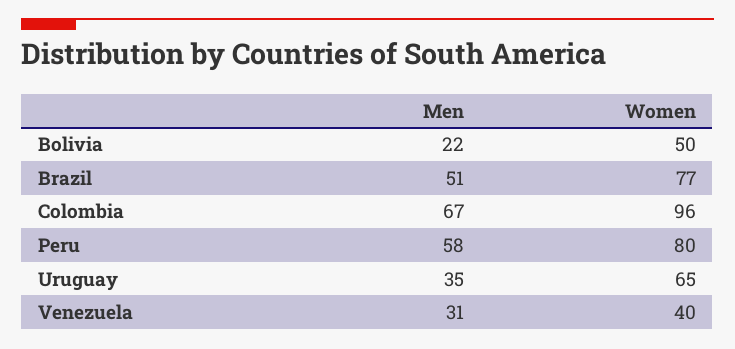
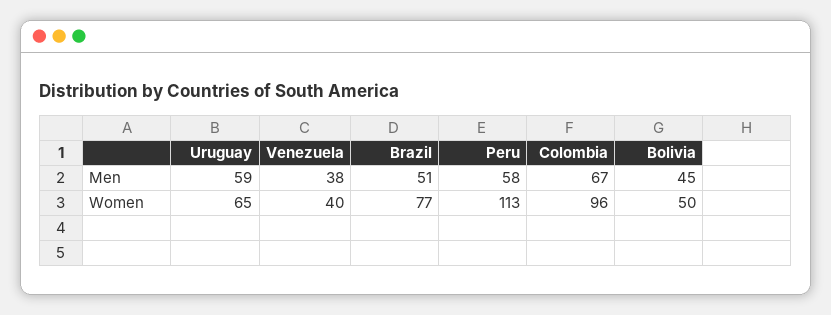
Men, Bolivia: 22 -> 45
Women, Peru: 80 -> 113
Men, Uruguay: 35 -> 59
Men, Venezuela: 31 -> 38

